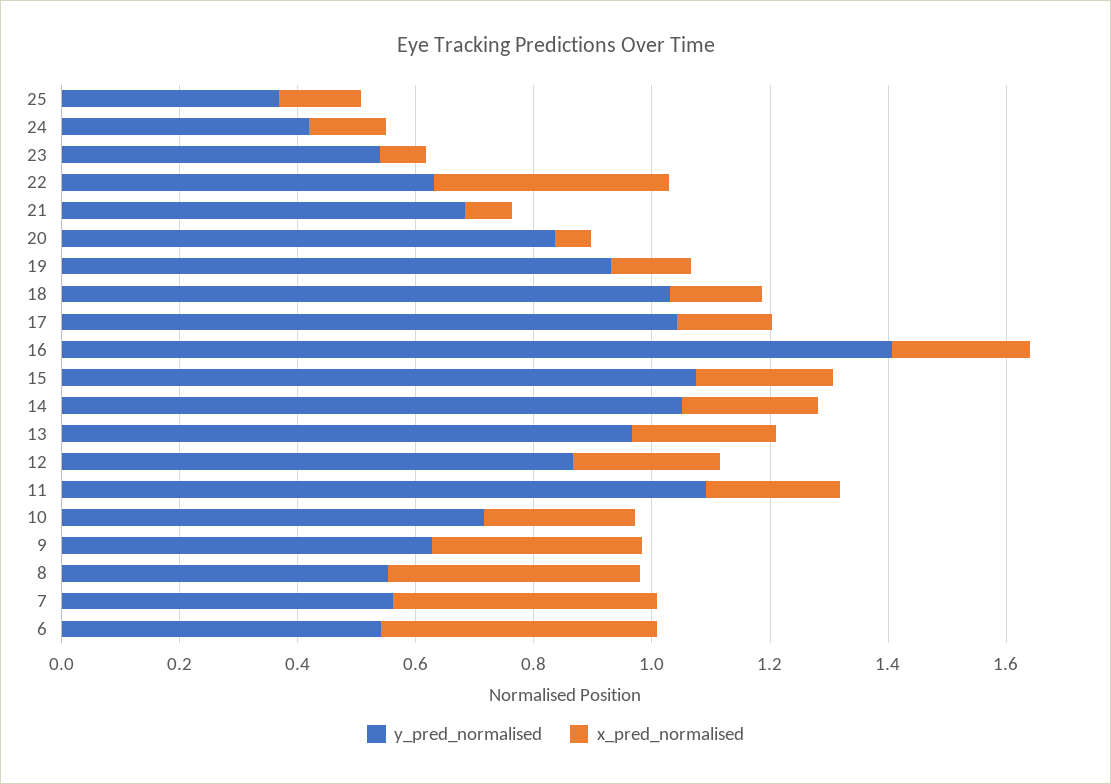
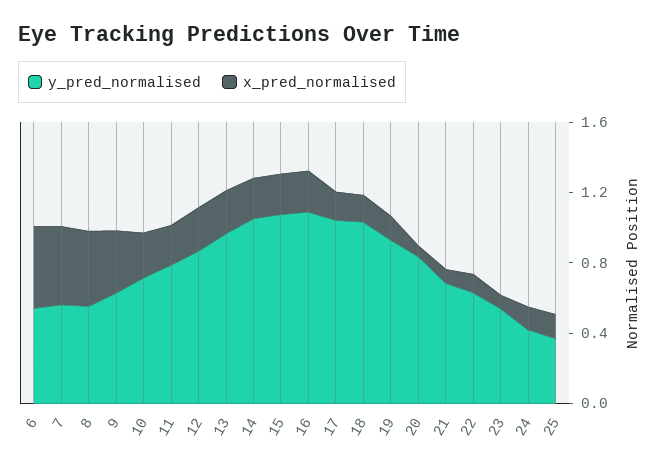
x_pred_normalised, 22: 0.4 -> 0.1
y_pred_normalised, 16: 1.4 -> 1.1
y_pred_normalised, 11: 1.1 -> 0.8

